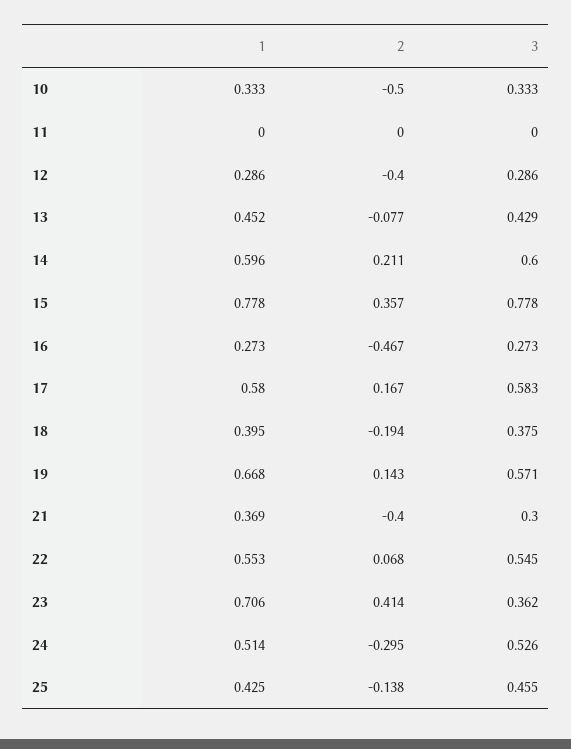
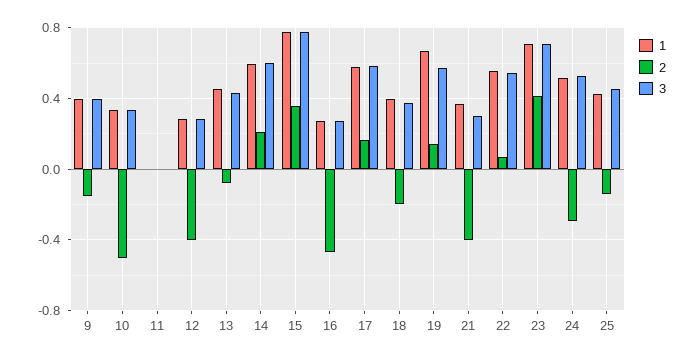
3, 23: 0.362 -> 0.7
1, 9: none -> 0.4
2, 9: none -> -0.15
3, 9: none -> 0.4

